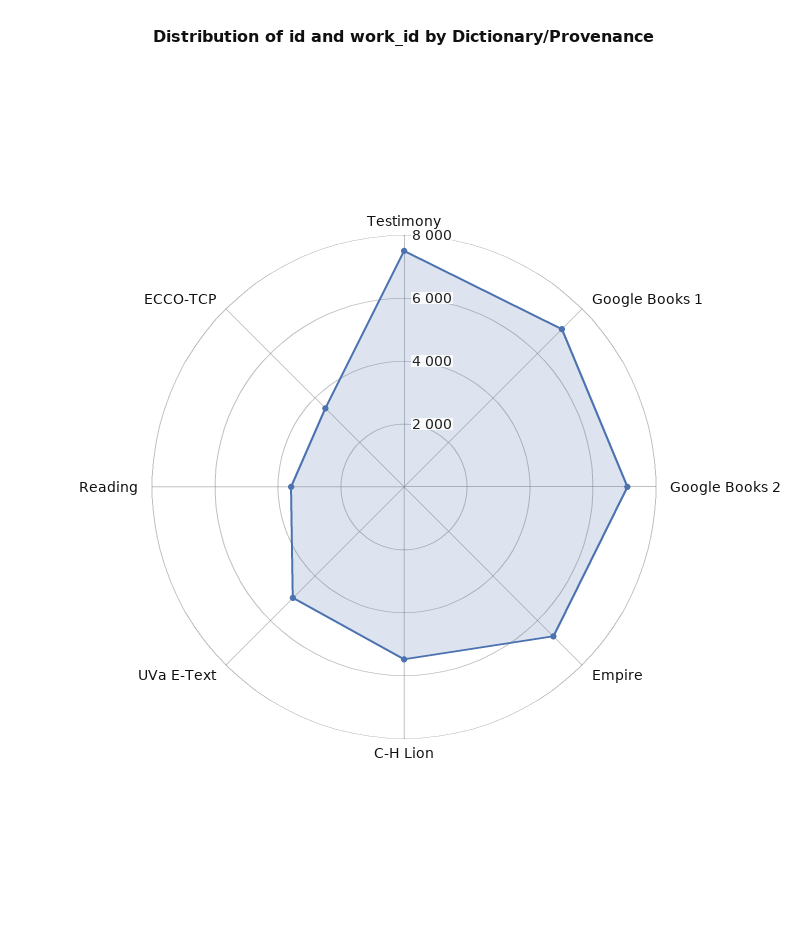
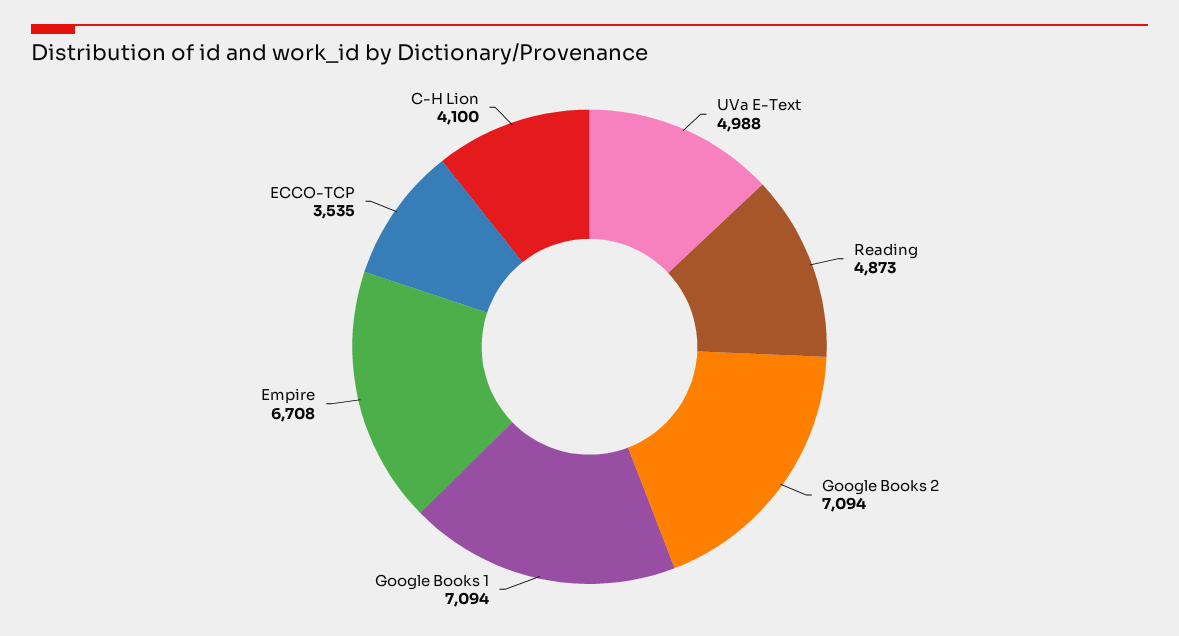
Testimony: 7500 -> none
C-H Lion: 5500 -> 4100
Reading: 3500 -> 4873

